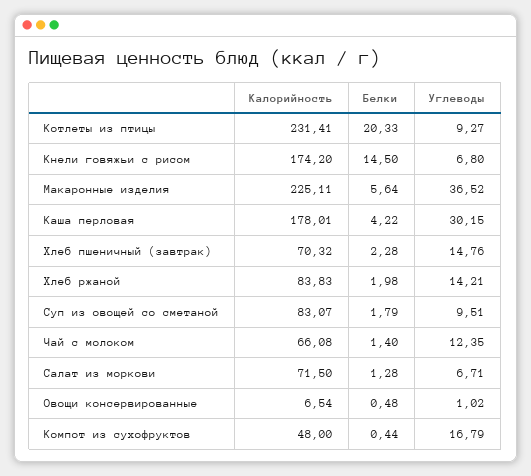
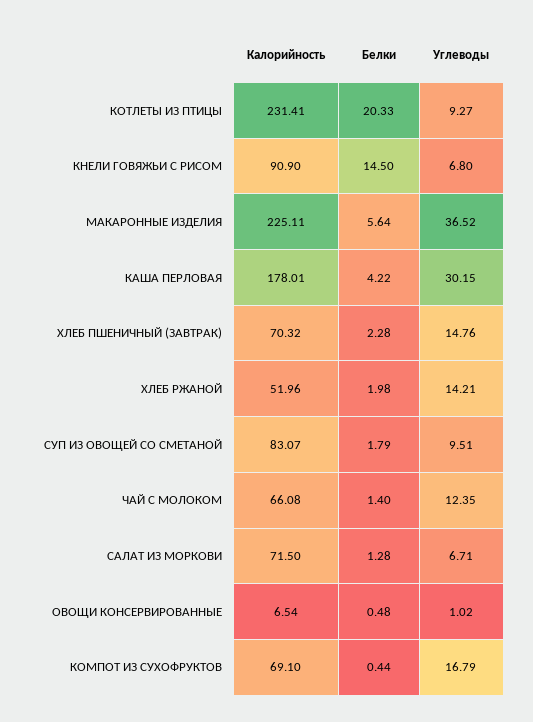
Калорийность, Кнели говяжьи с рисом: 174.2 -> 90.9
Калорийность, Хлеб ржаной: 83.83 -> 51.96
Калорийность, Компот из сухофруктов: 48 -> 69.1

